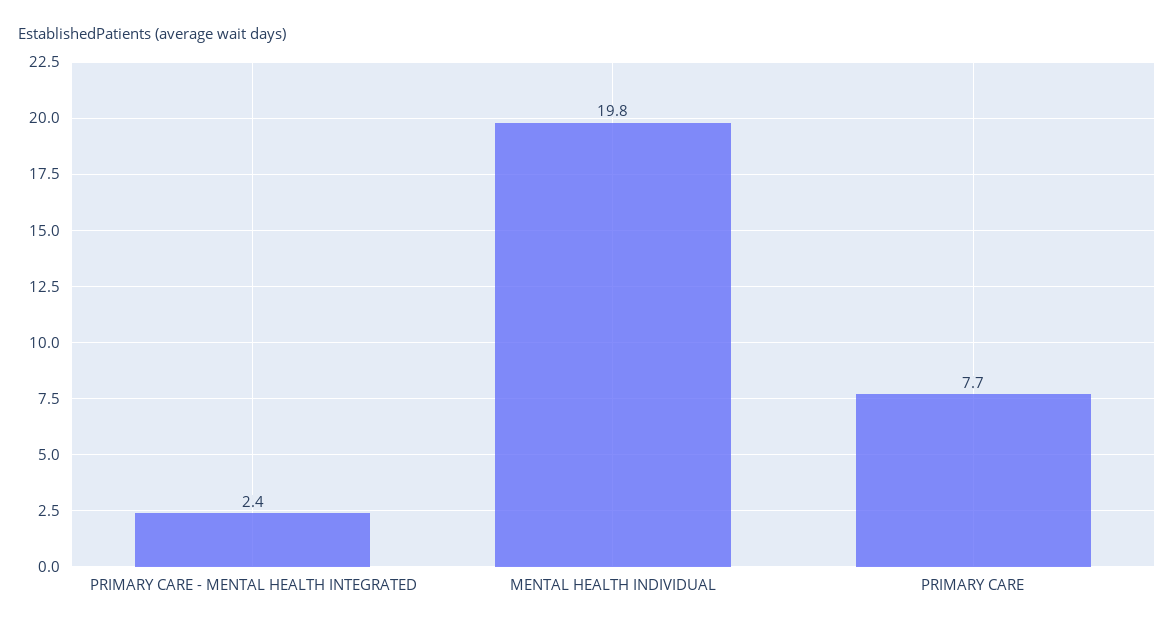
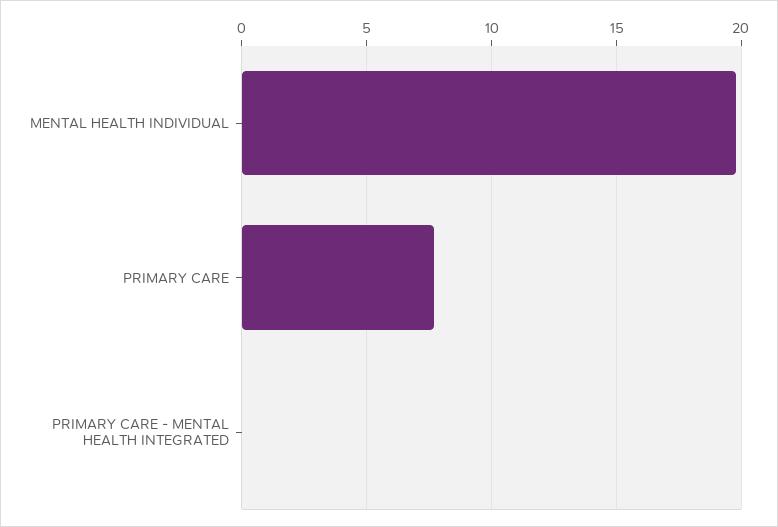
PRIMARY CARE - MENTAL HEALTH INTEGRATED: 2.4 -> 0

